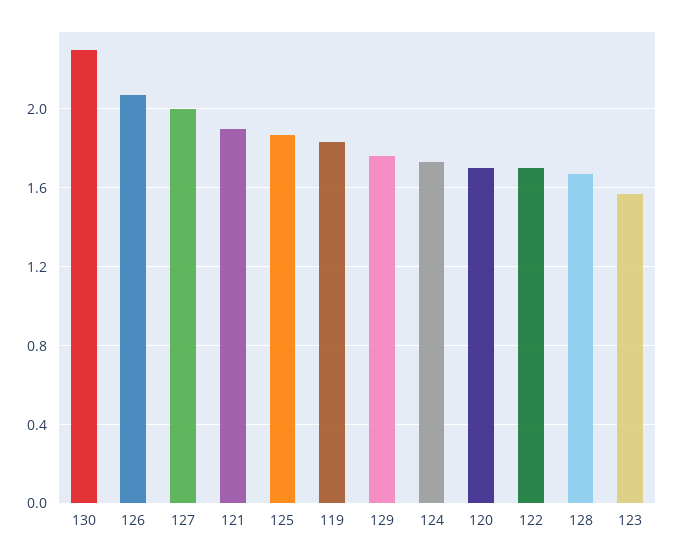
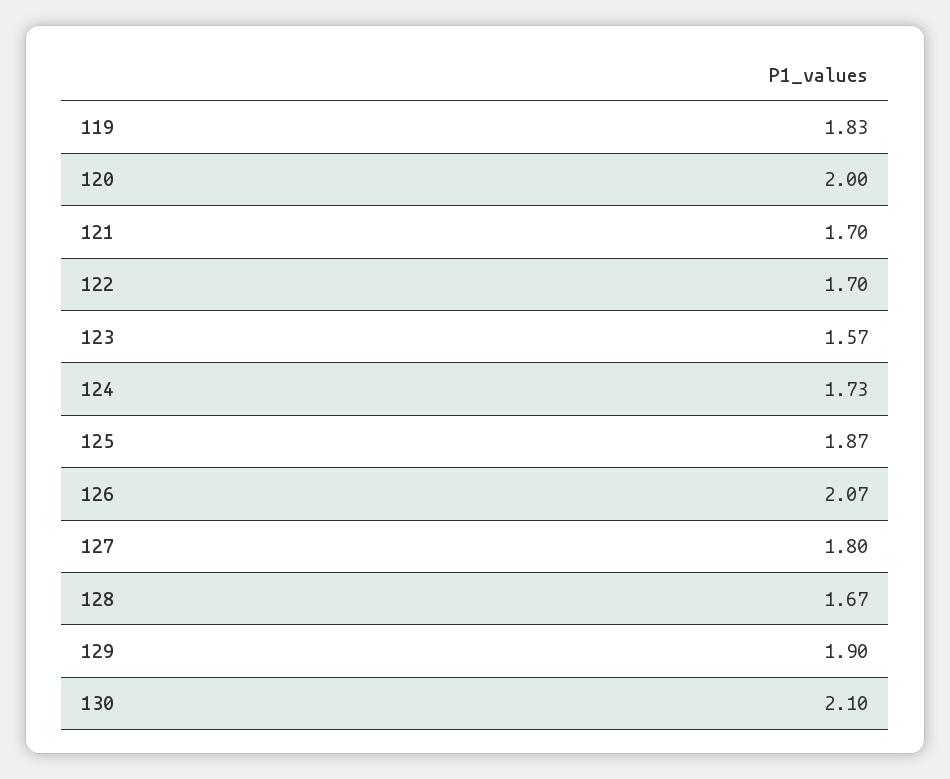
130: 2.3 -> 2.1
127: 2 -> 1.8
121: 1.9 -> 1.7
129: 1.75 -> 1.9
120: 1.7 -> 2

